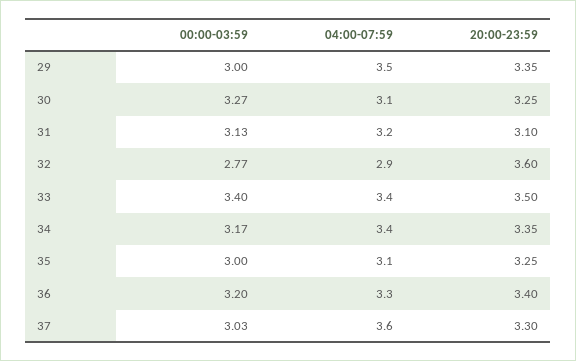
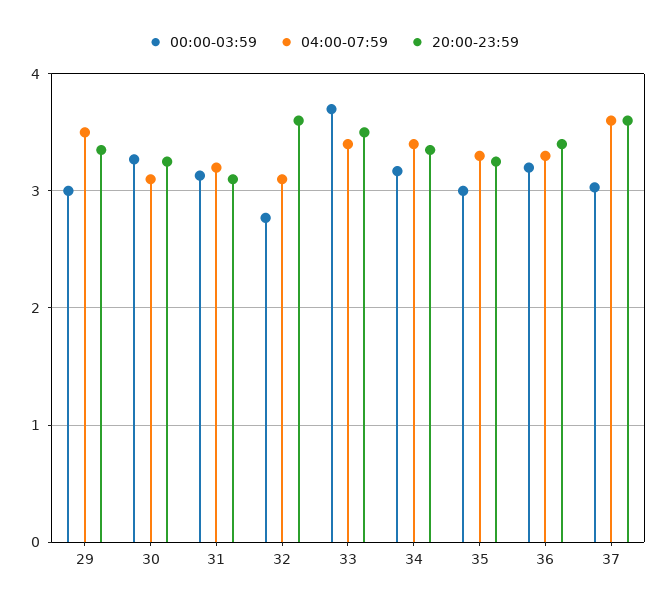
04:00-07:59, 32: 2.9 -> 3.1
00:00-03:59, 33: 3.4 -> 3.7
04:00-07:59, 35: 3.1 -> 3.3
20:00-23:59, 37: 3.3 -> 3.6

